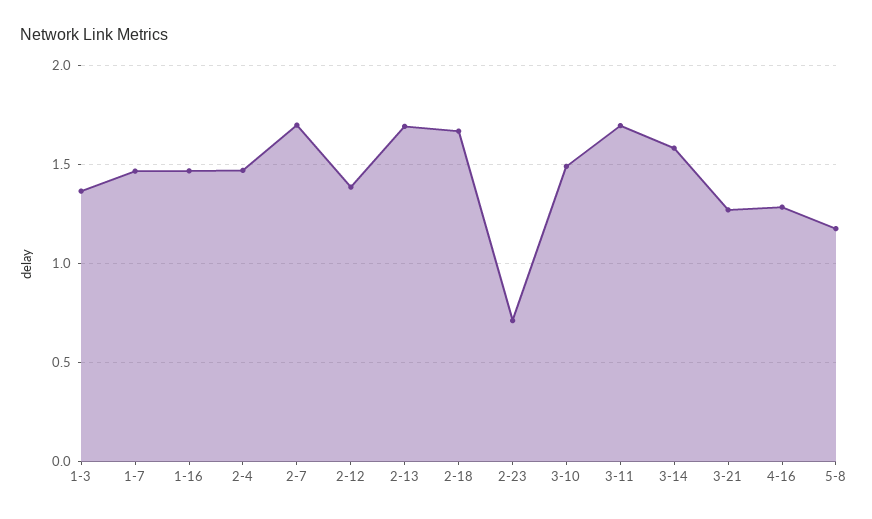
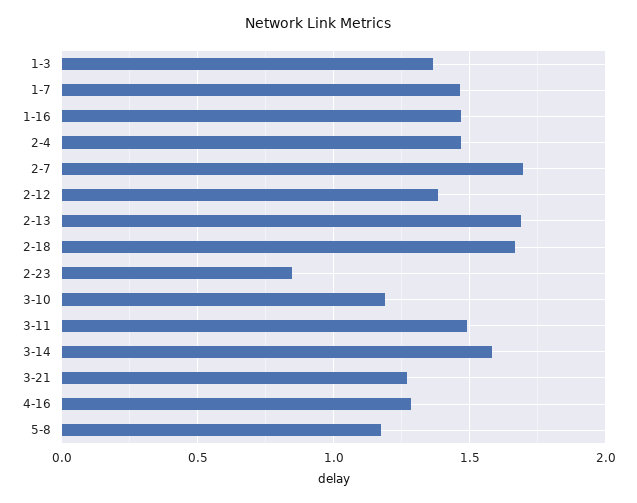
2-23: 0.7 -> 0.85
3-10: 1.5 -> 1.2
3-11: 1.7 -> 1.5

